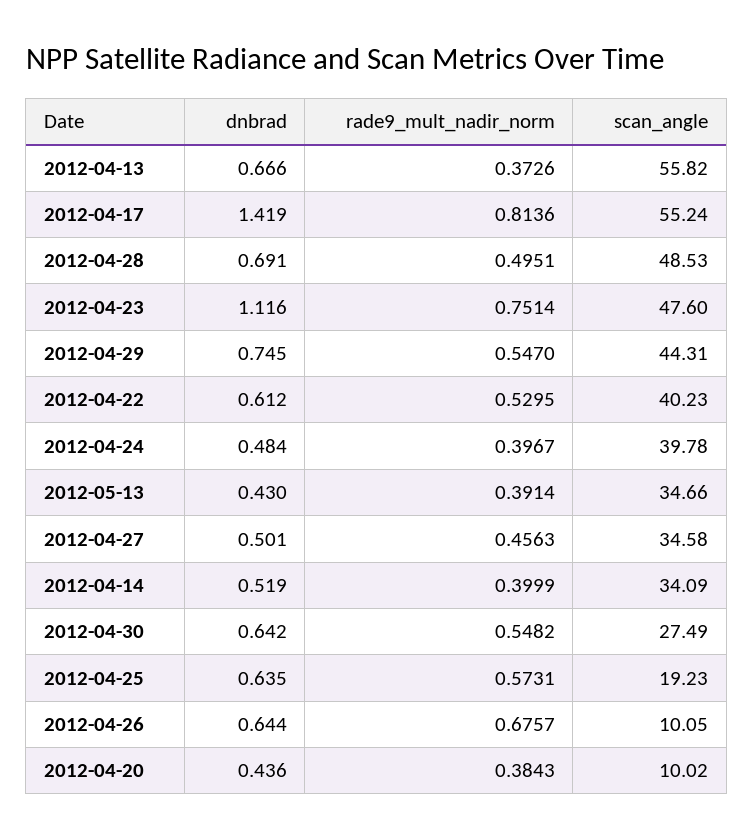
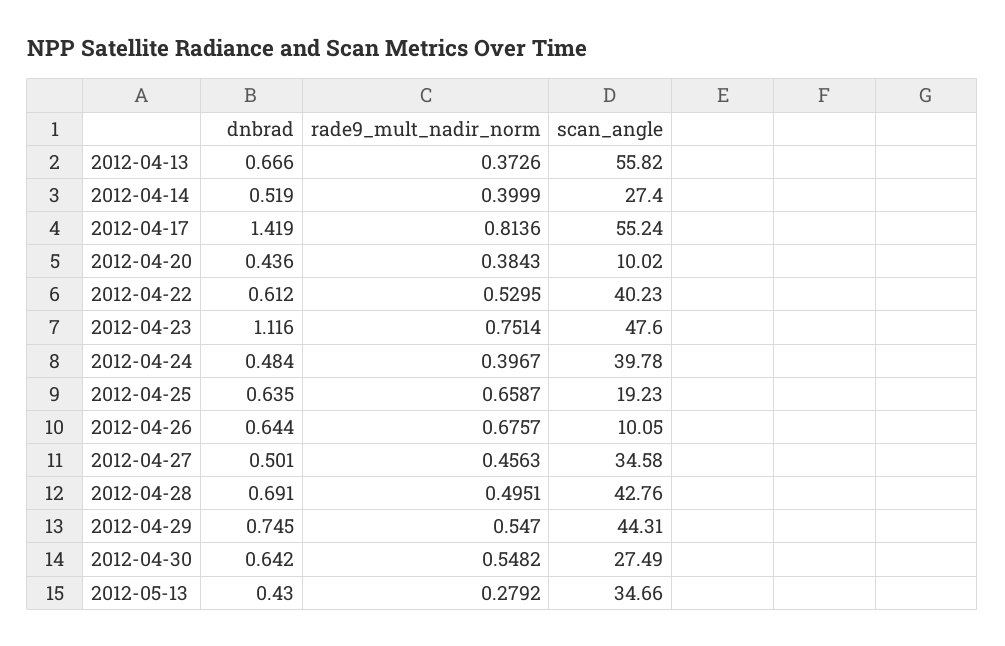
scan_angle, 2012-04-28: 48.53 -> 42.76
rade9_mult_nadir_norm, 2012-05-13: 0.3914 -> 0.2792
scan_angle, 2012-04-14: 34.09 -> 27.4
rade9_mult_nadir_norm, 2012-04-25: 0.5731 -> 0.6587

